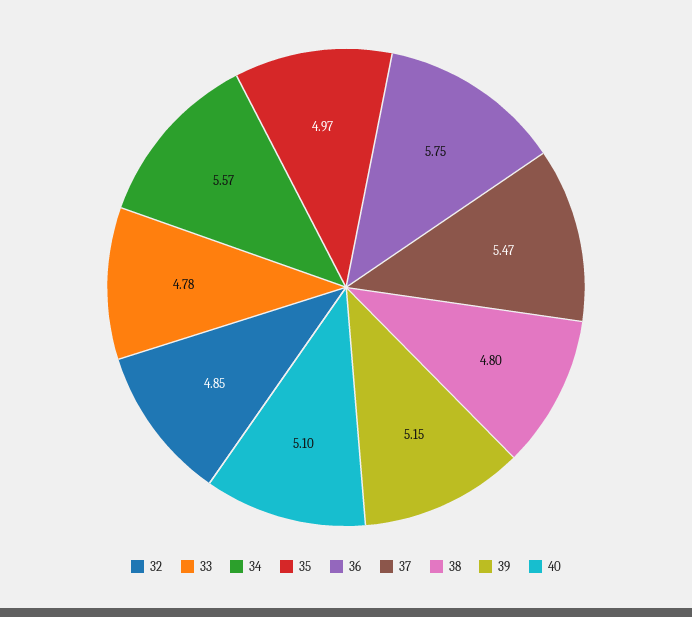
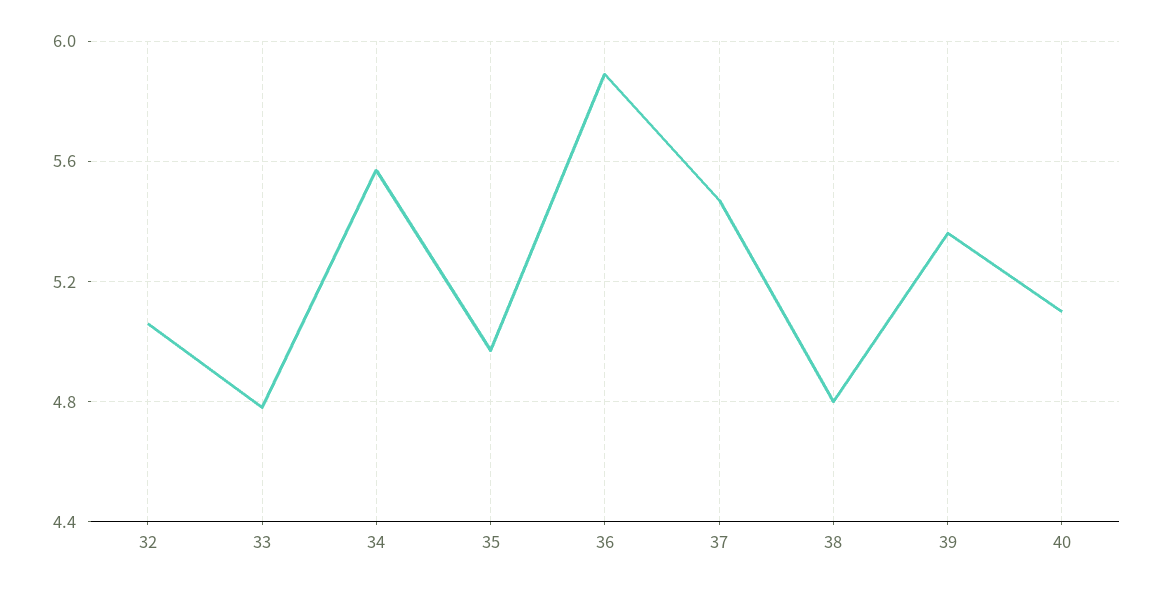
32: 4.85 -> 5.05
36: 5.75 -> 5.9
39: 5.15 -> 5.35

